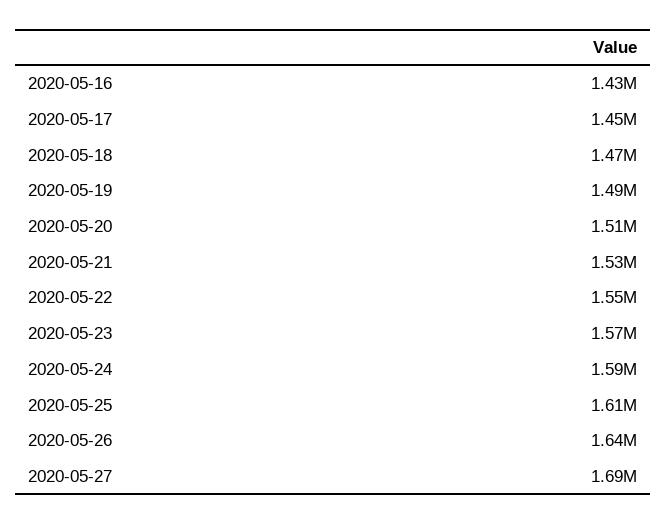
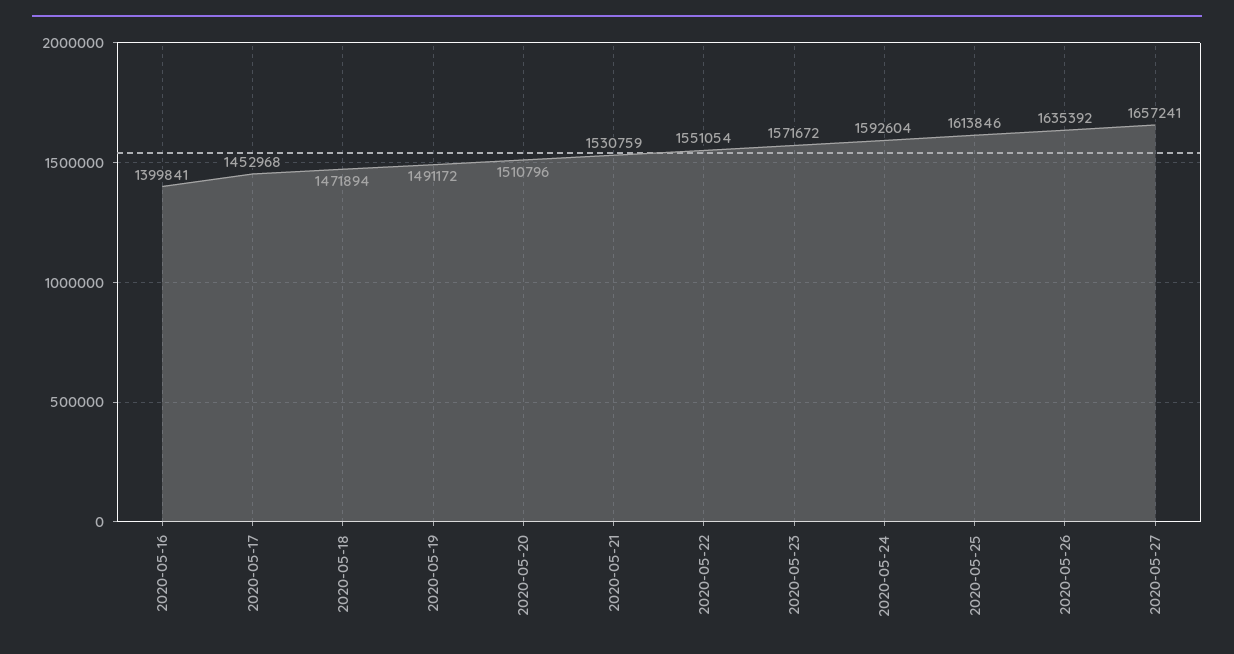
2020-05-16: 1430000 -> 1399841
2020-05-27: 1690000 -> 1657241

